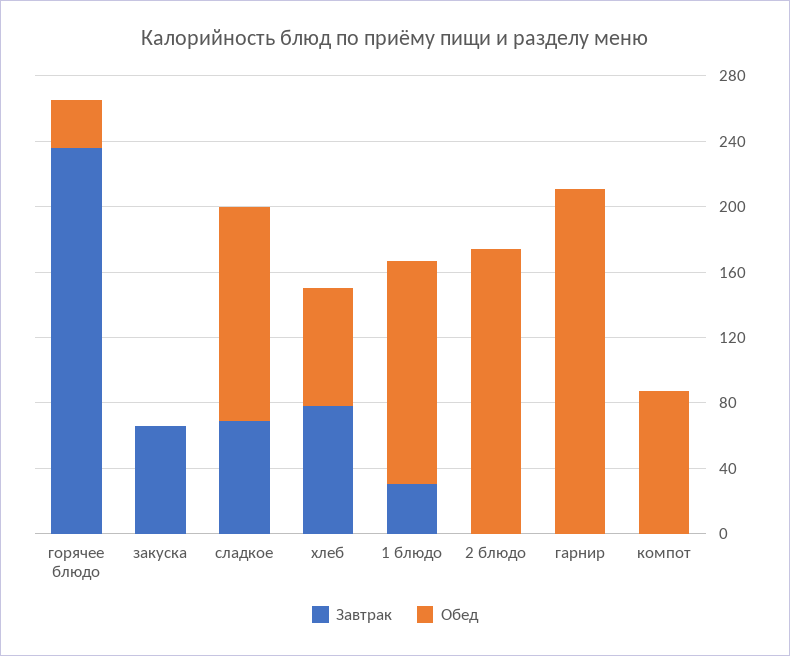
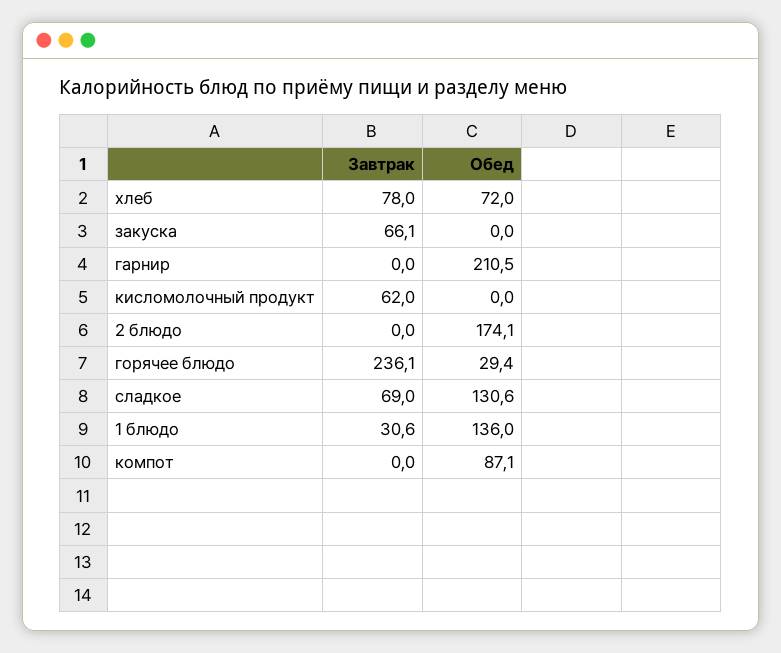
Завтрак, кисломолочный продукт: none -> 62
Обед, кисломолочный продукт: none -> 0

